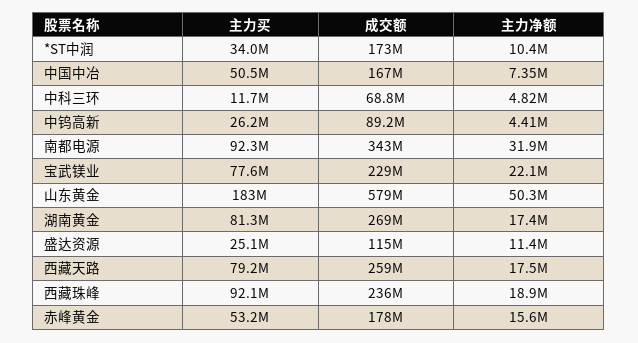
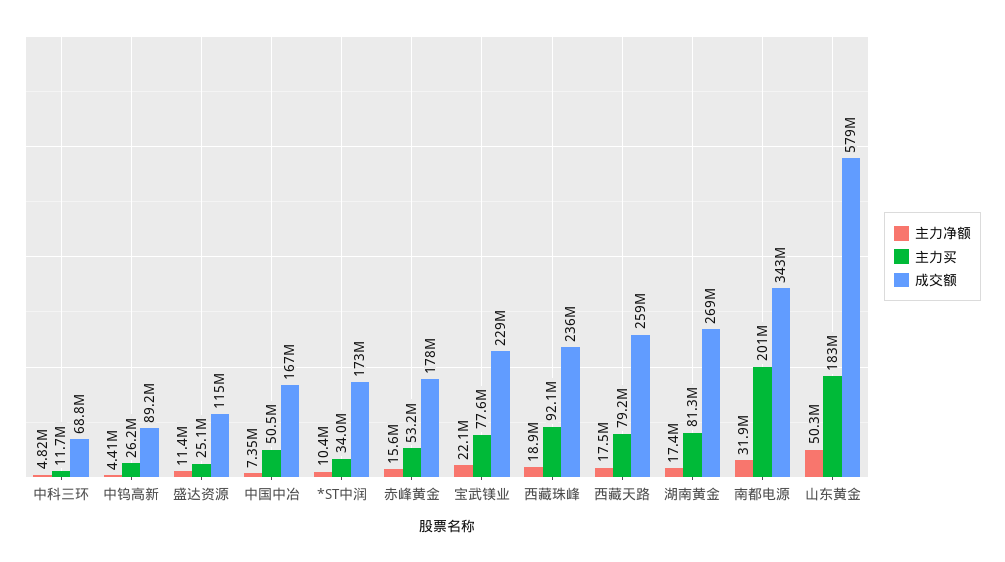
主力买, 南都电源: 92300000 -> 201000000

